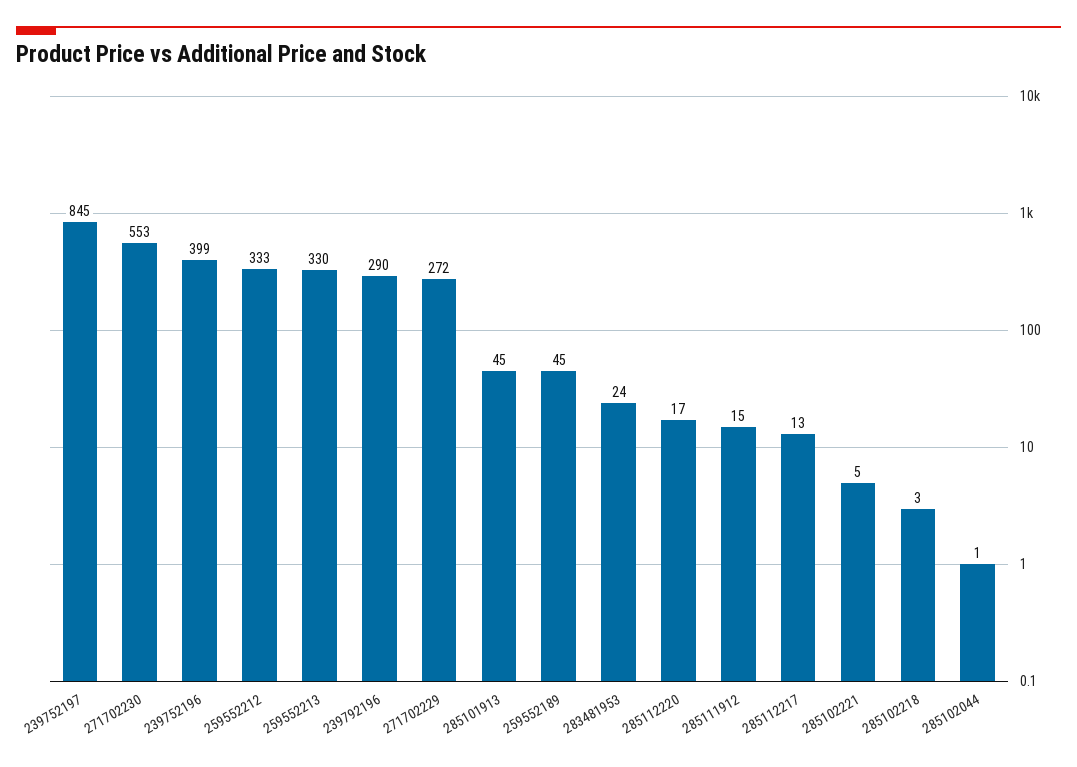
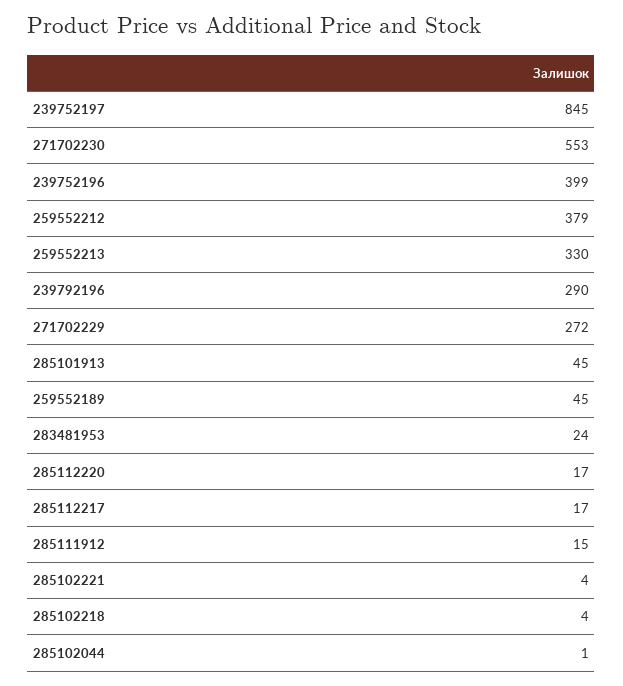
259552212: 333 -> 379
285112217: 13 -> 17
285102221: 5 -> 4
285102218: 3 -> 4

